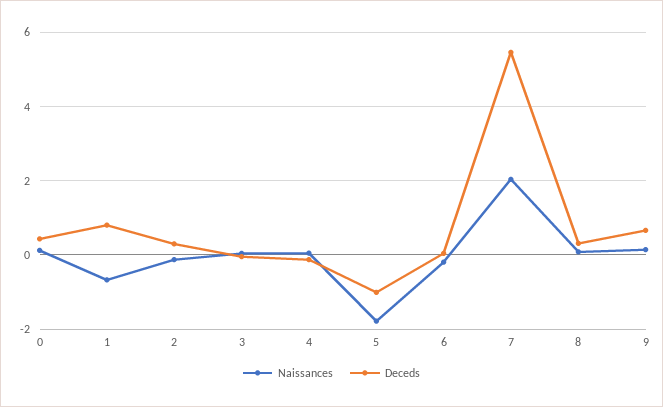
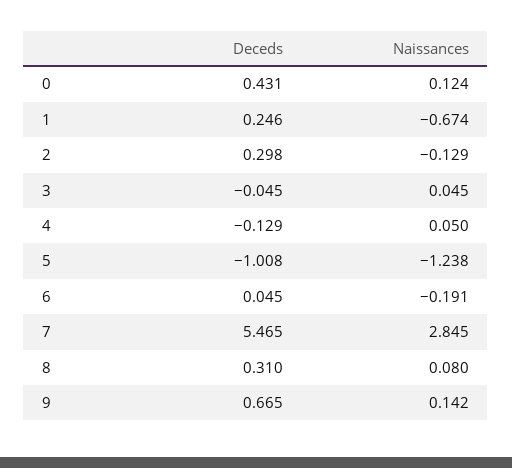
Deceds, 1: 0.8 -> 0.246
Naissances, 5: -1.8 -> -1.238
Naissances, 7: 2 -> 2.845

